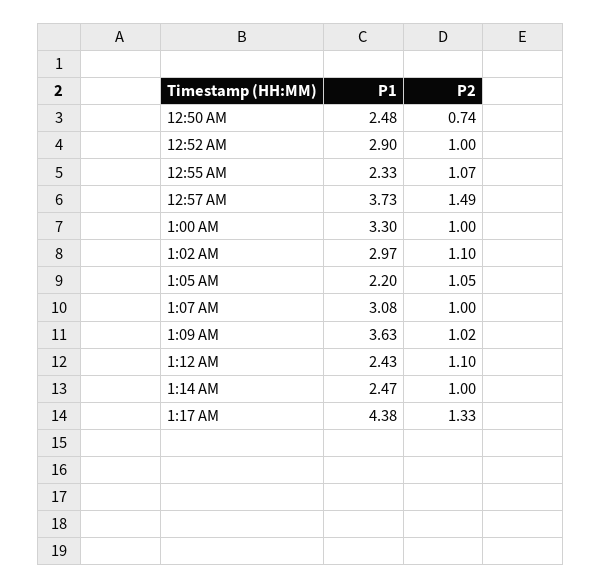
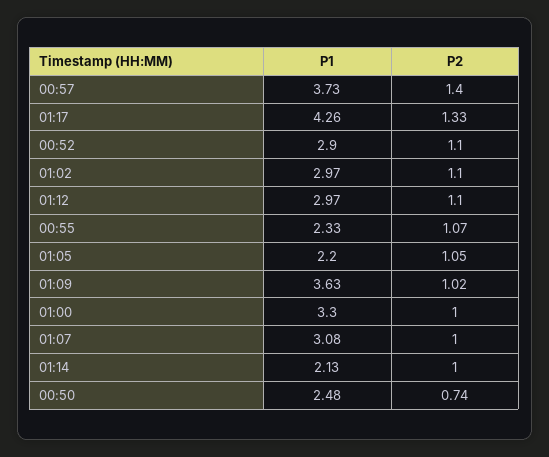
P2, 12:52 AM: 1 -> 1.1
P2, 12:57 AM: 1.49 -> 1.4
P1, 1:12 AM: 2.43 -> 2.97
P1, 1:14 AM: 2.47 -> 2.13
P1, 1:17 AM: 4.38 -> 4.26

